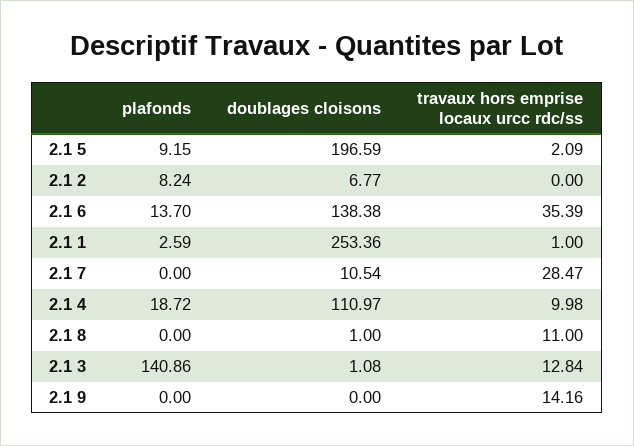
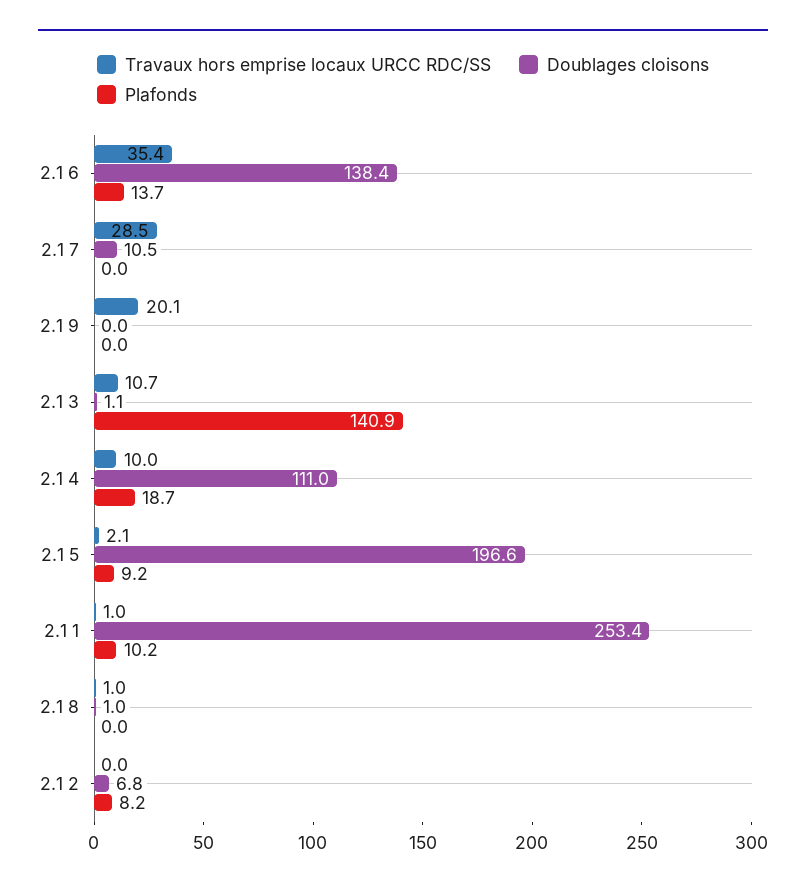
plafonds, 2.1 1: 2.59 -> 10.2
travaux hors emprise locaux urcc rdc/ss, 2.1 8: 11 -> 1
travaux hors emprise locaux urcc rdc/ss, 2.1 3: 12.84 -> 10.7
travaux hors emprise locaux urcc rdc/ss, 2.1 9: 14.16 -> 20.1

